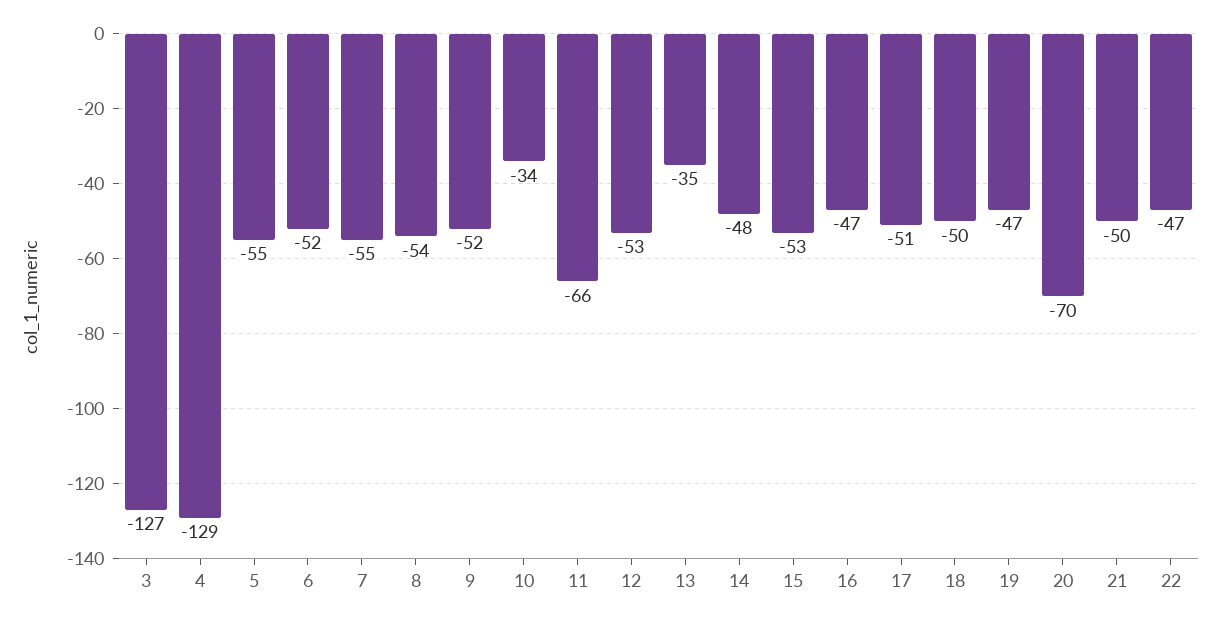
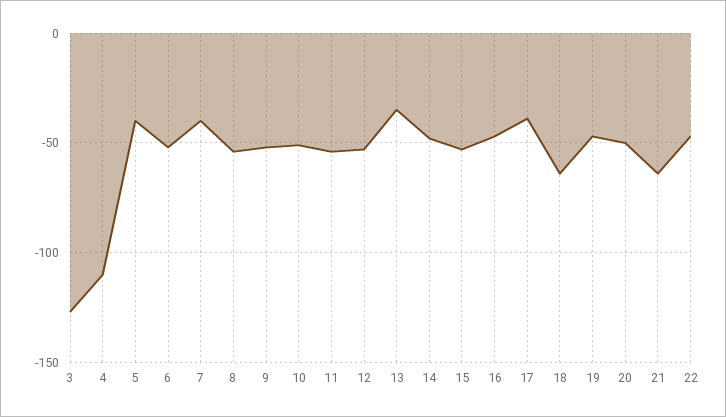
4: -129 -> -110
5: -55 -> -40
7: -55 -> -40
10: -34 -> -50
11: -66 -> -55
17: -51 -> -40
18: -50 -> -65
20: -70 -> -50
21: -50 -> -65

